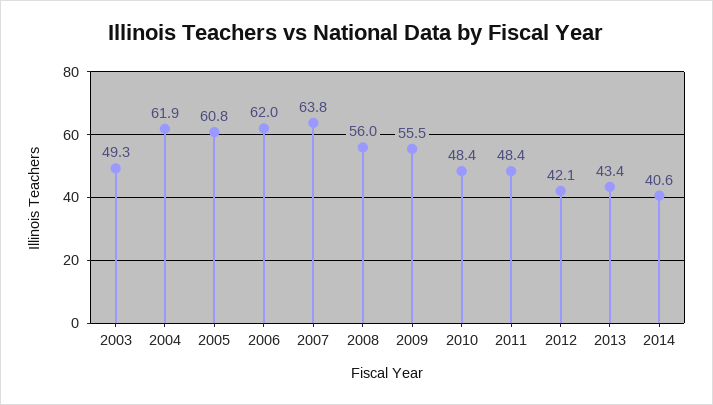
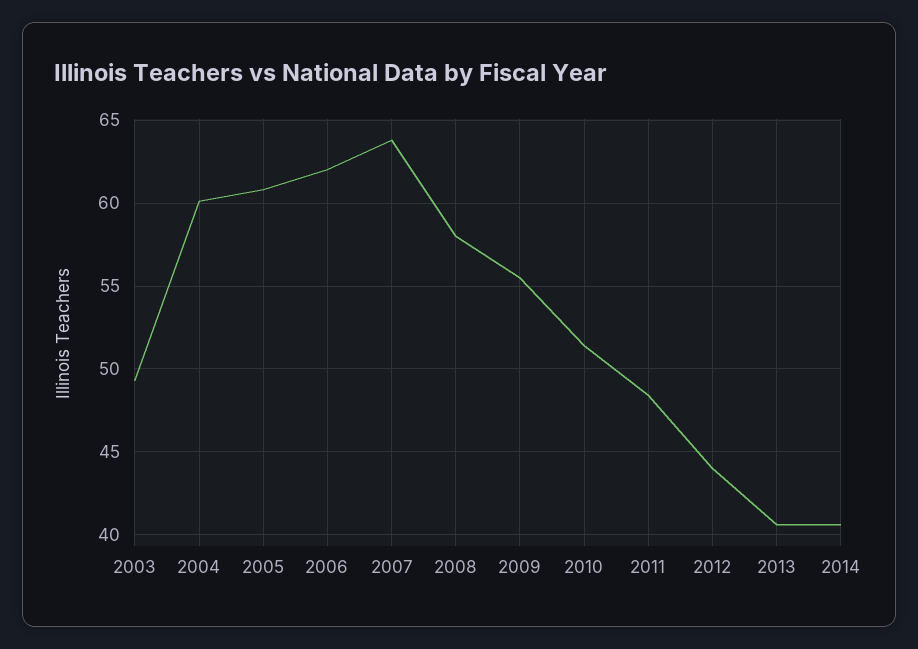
2004: 61.9 -> 60
2008: 56 -> 58
2010: 48.4 -> 51.5
2012: 42.1 -> 44
2013: 43.4 -> 40.5

